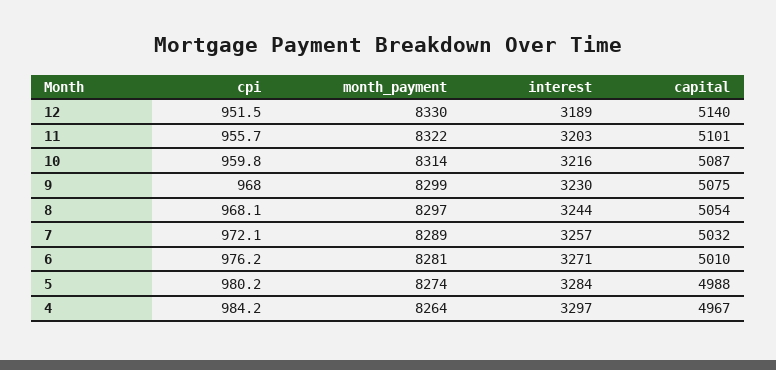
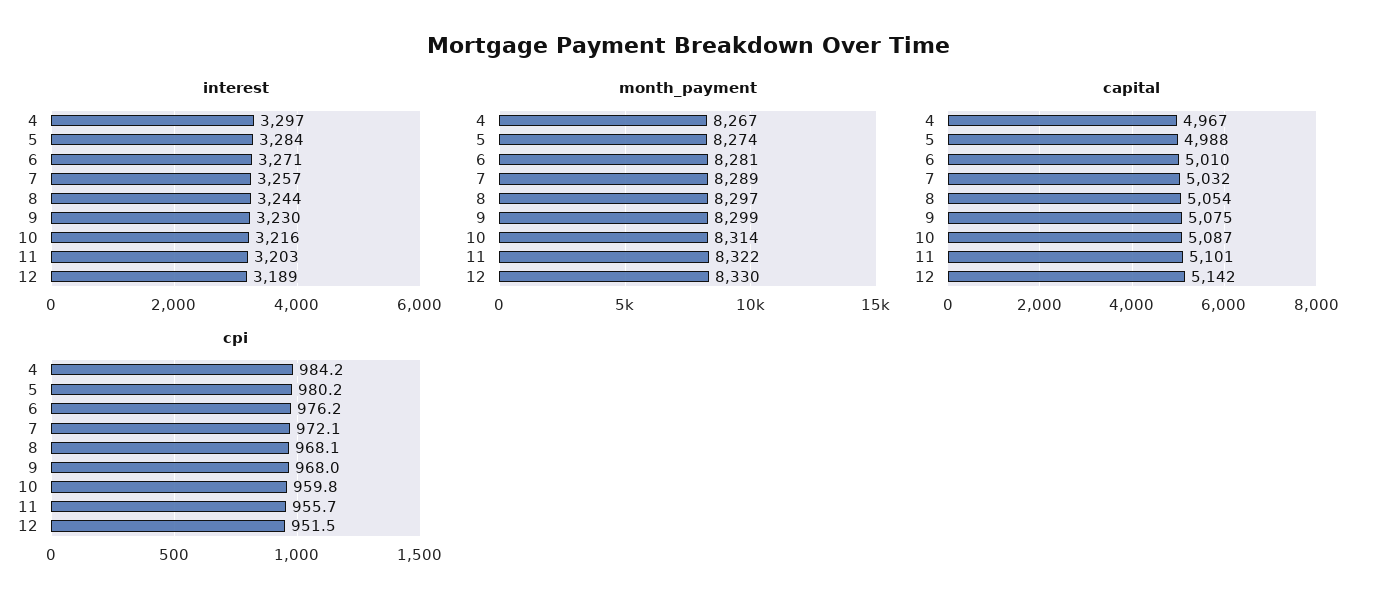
capital, 12: 5140 -> 5142
month_payment, 4: 8264 -> 8267

